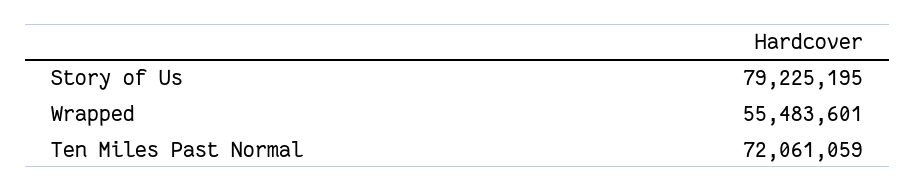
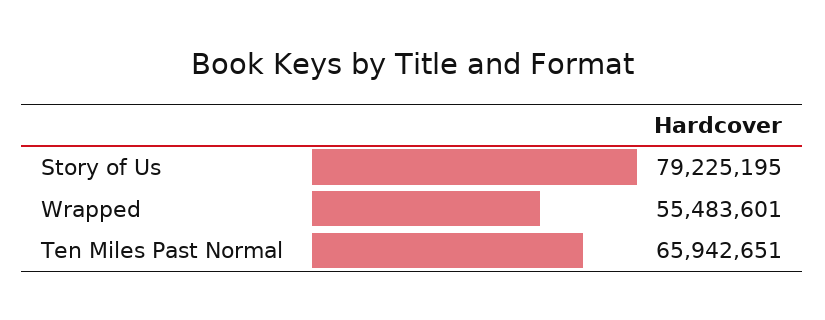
Ten Miles Past Normal: 72061059 -> 65942651

